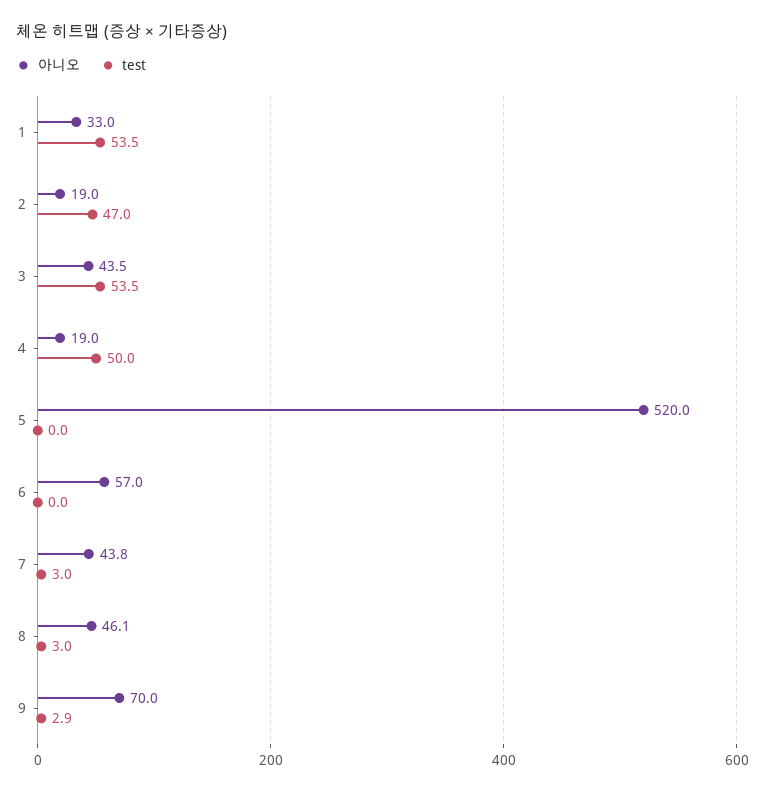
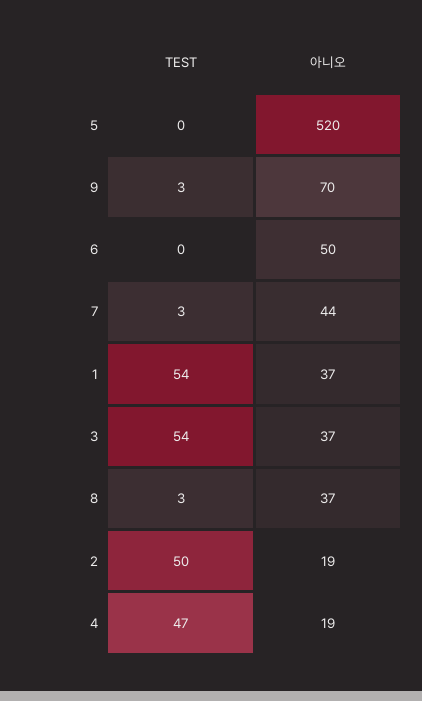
아니오, 1: 33 -> 37
test, 2: 47 -> 50
아니오, 3: 43.5 -> 37
test, 4: 50 -> 47
아니오, 6: 57 -> 50
아니오, 8: 46.1 -> 37

